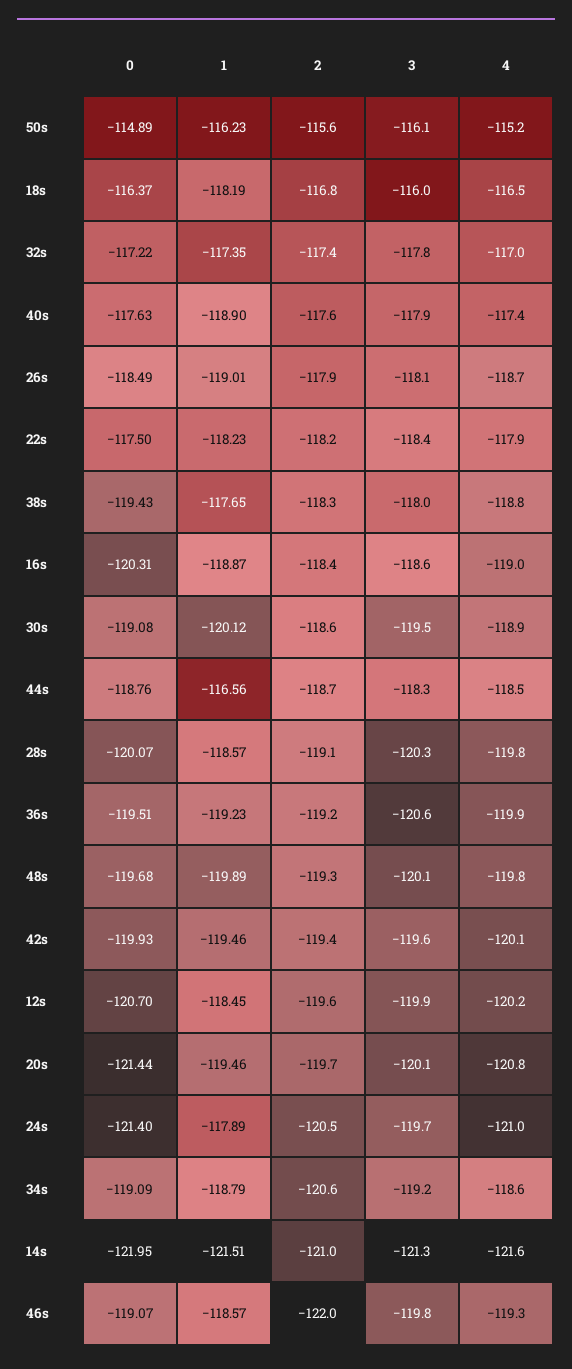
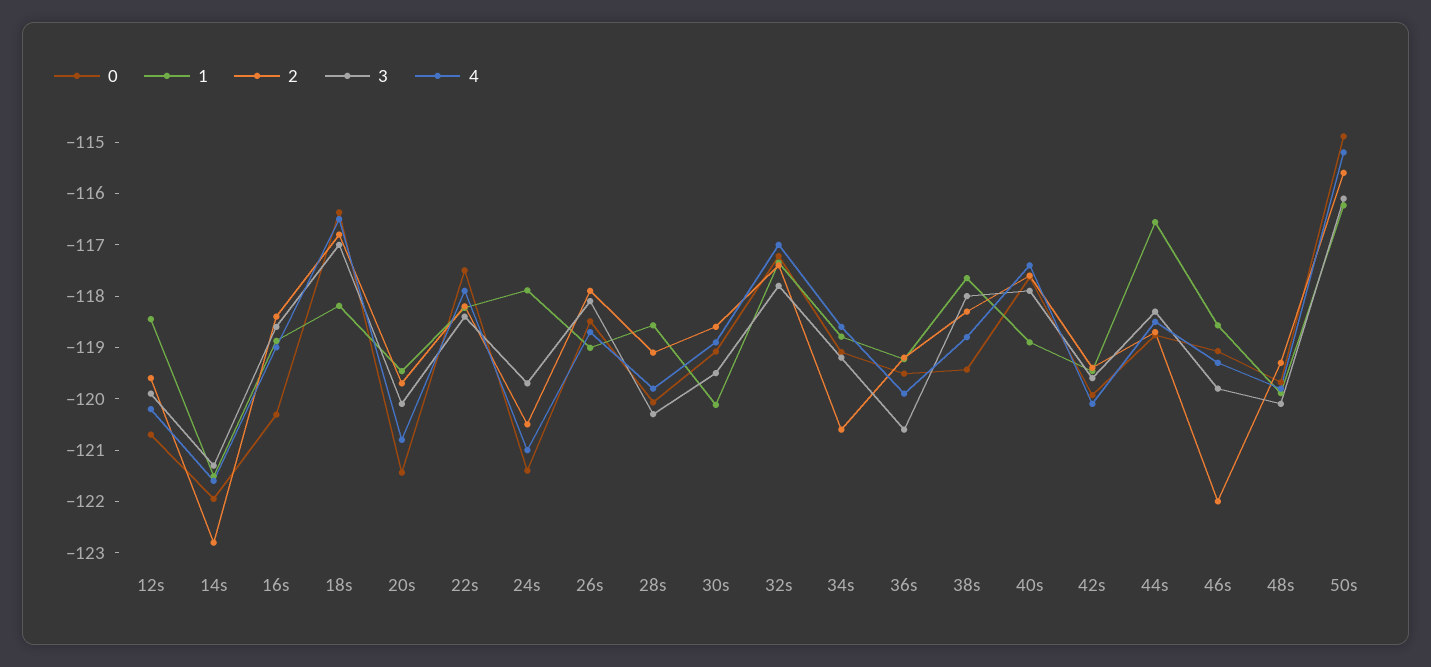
3, 18s: -116 -> -117
2, 14s: -121 -> -122.8

